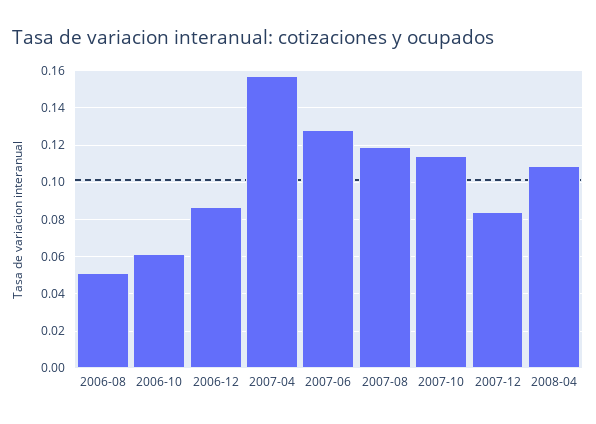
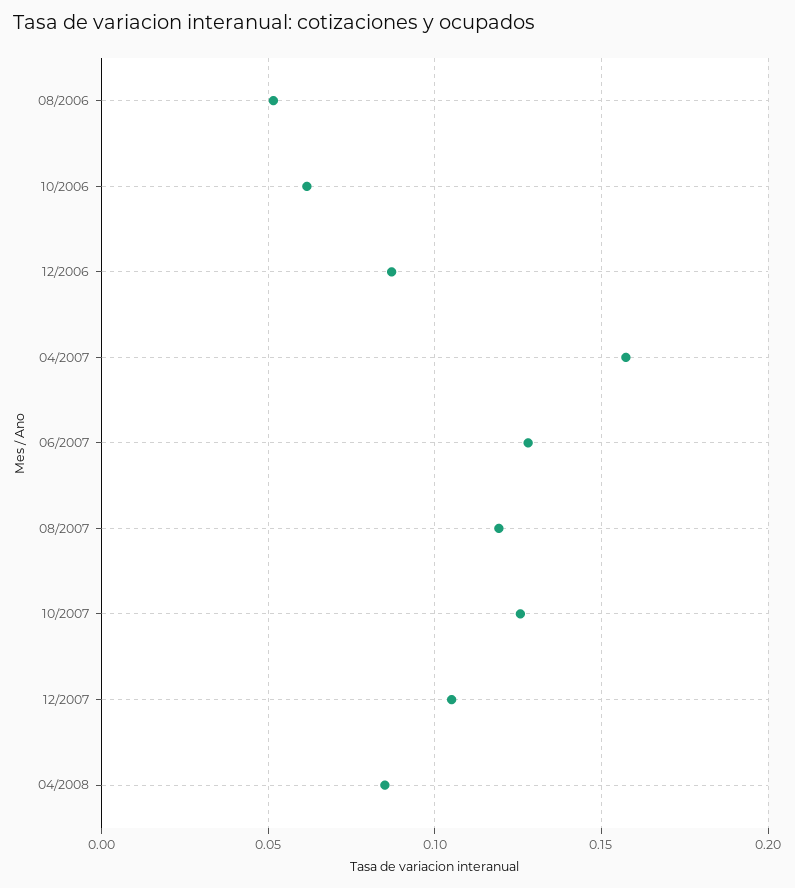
2007-10: 0.115 -> 0.125
2007-12: 0.085 -> 0.105
2008-04: 0.11 -> 0.085

